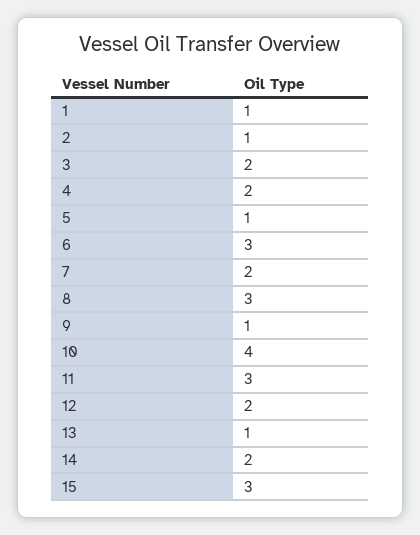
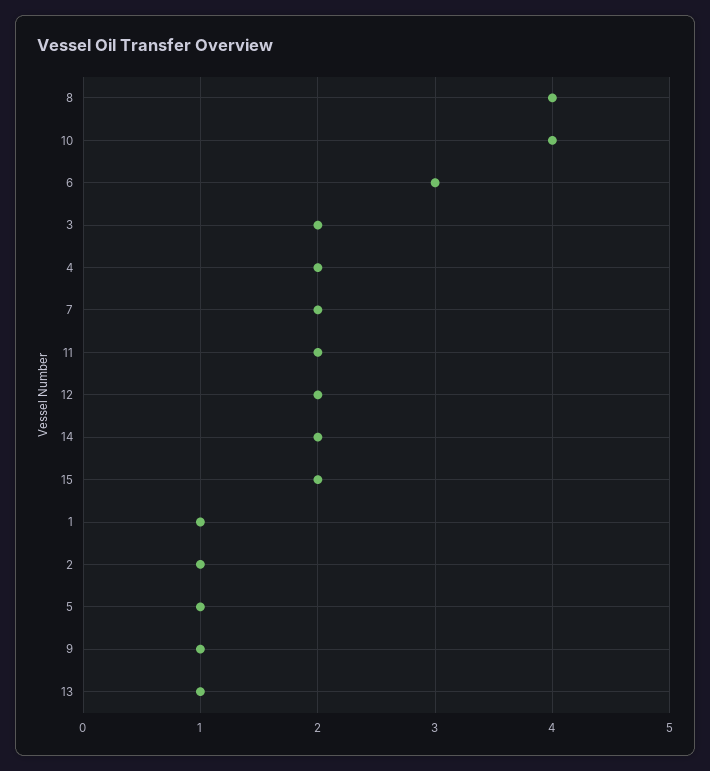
8: 3 -> 4
11: 3 -> 2
15: 3 -> 2

